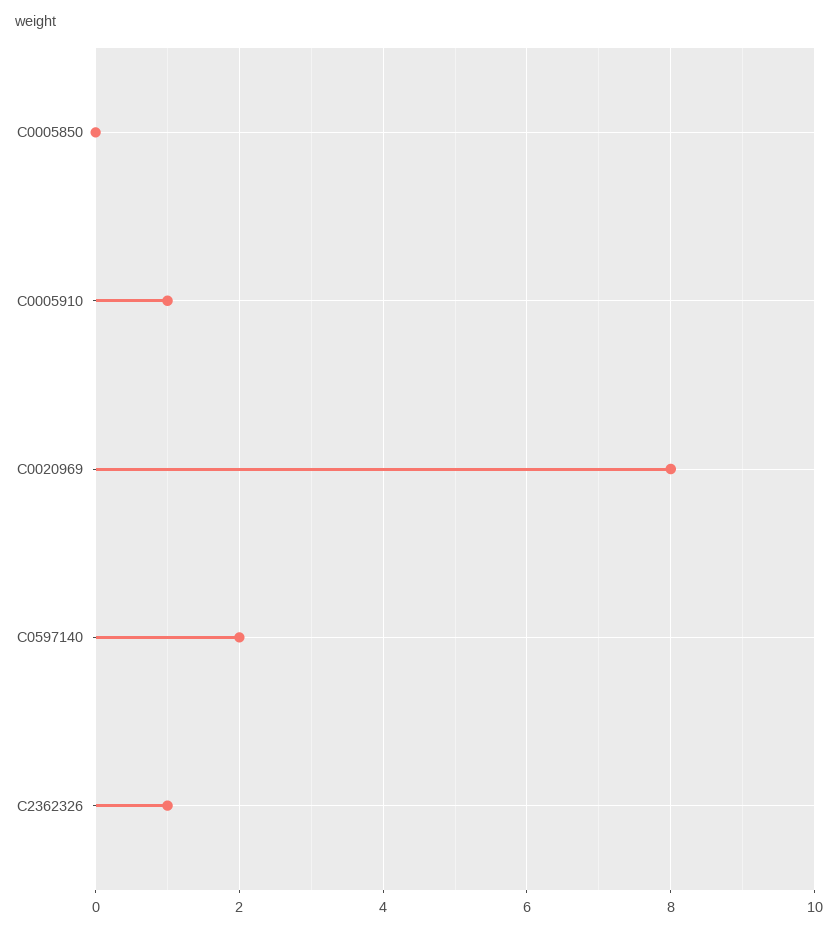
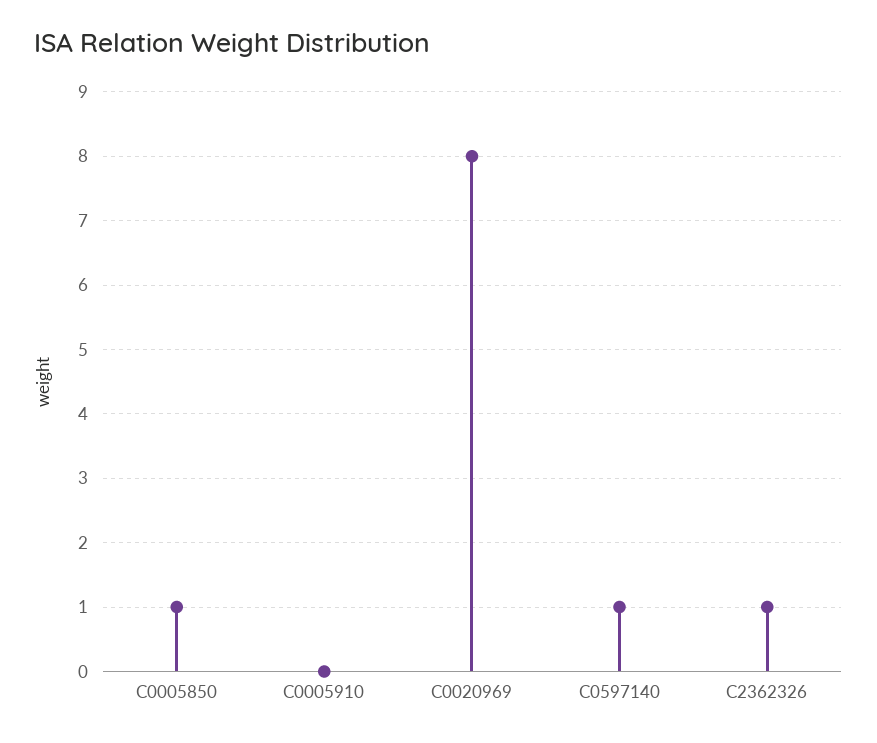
C0005850: 0 -> 1
C0005910: 1 -> 0
C0597140: 2 -> 1

